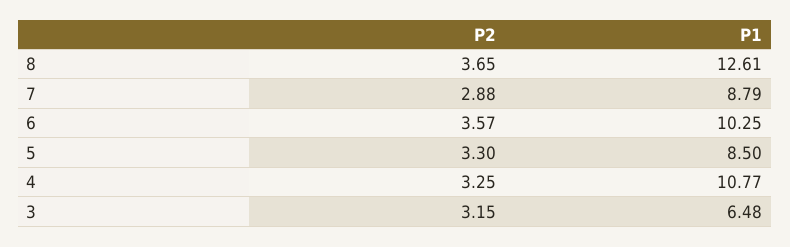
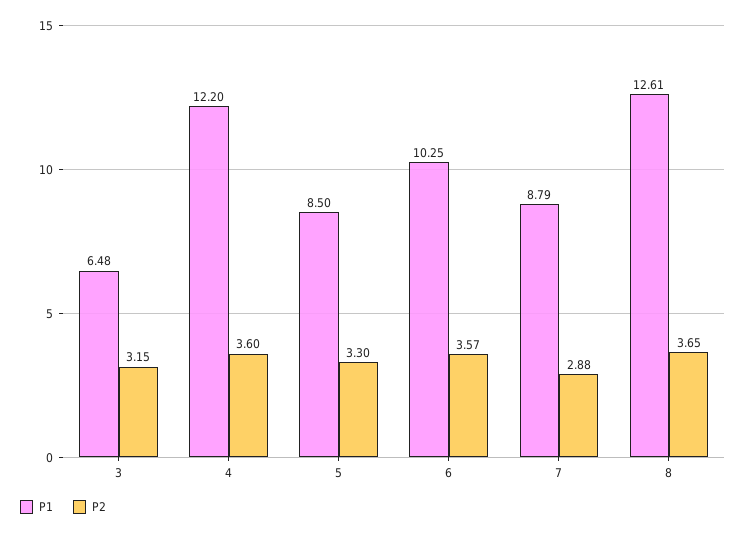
P2, 4: 3.25 -> 3.6
P1, 4: 10.77 -> 12.2

